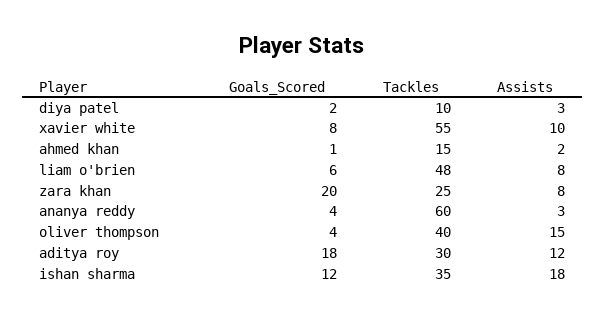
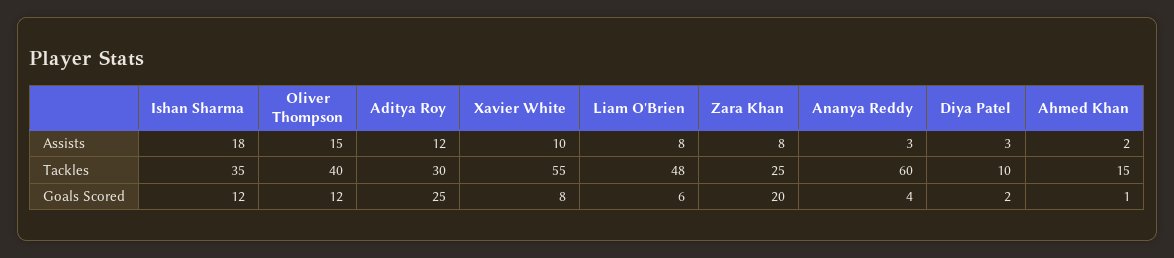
Goals_Scored, oliver thompson: 4 -> 12
Goals_Scored, aditya roy: 18 -> 25

